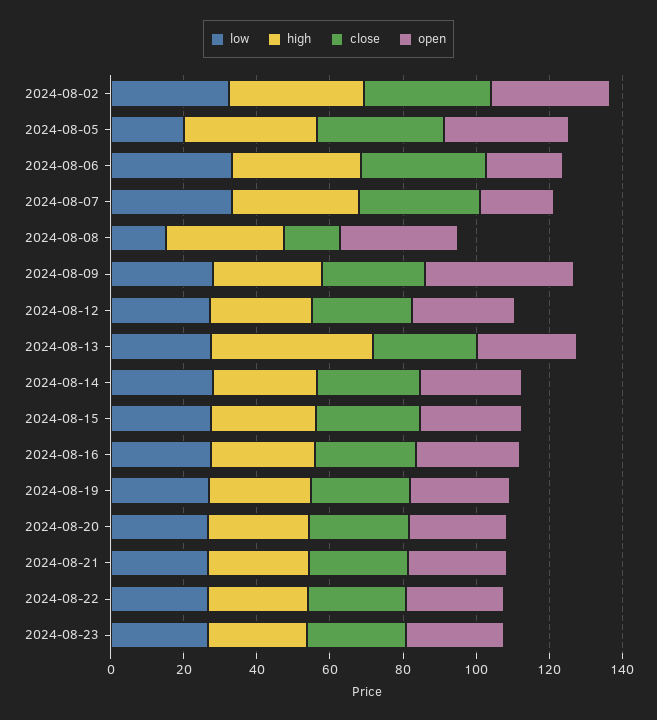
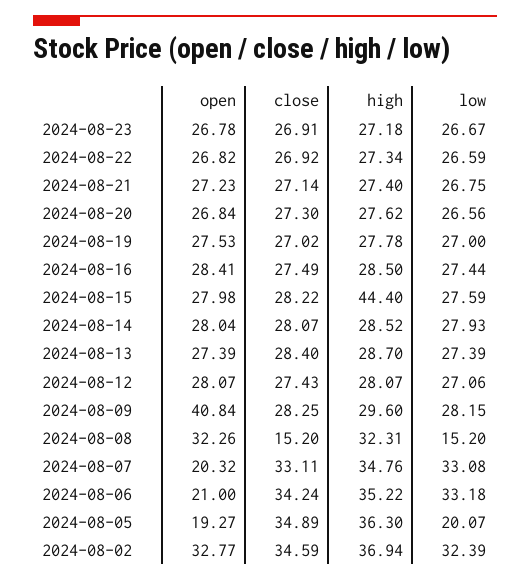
open, 2024-08-05: 35 -> 19.27
high, 2024-08-13: 45 -> 28.7
high, 2024-08-15: 30 -> 44.4

